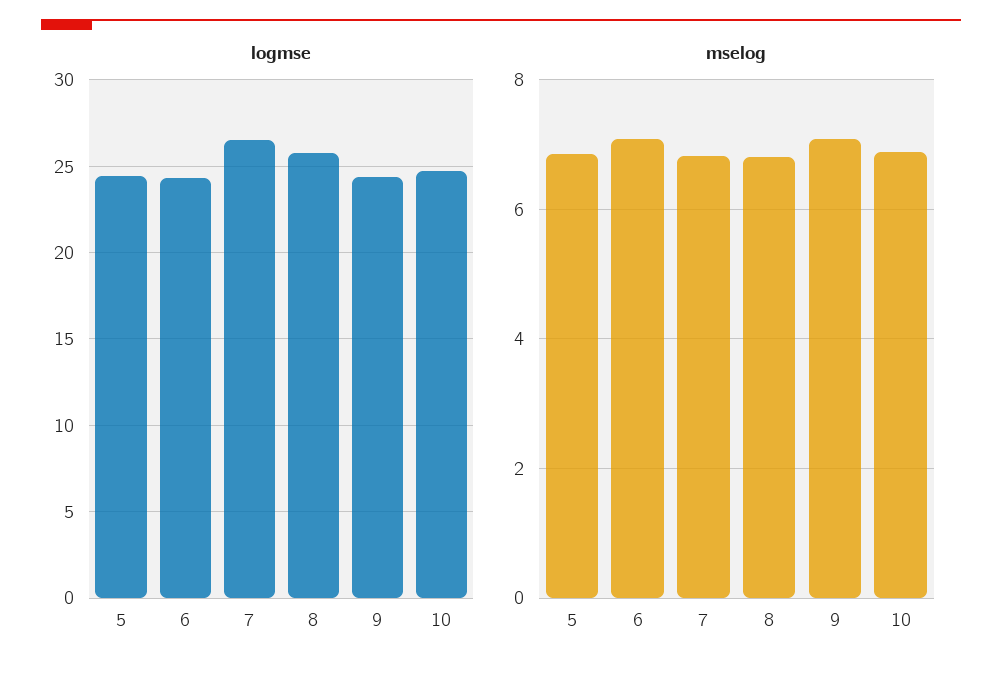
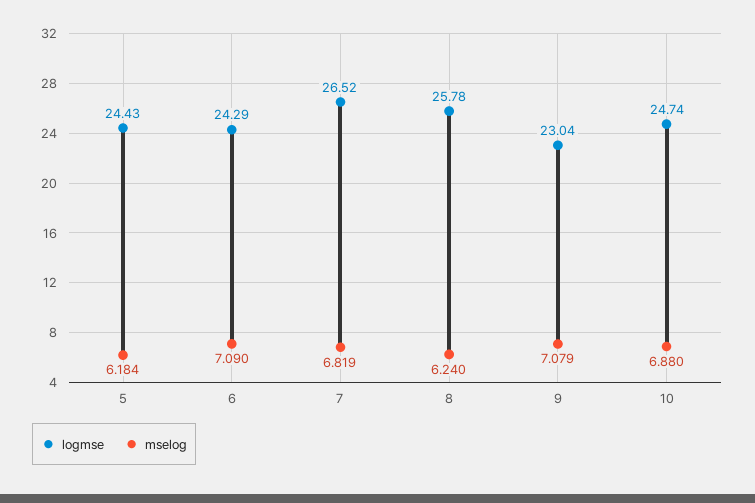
logmse, 9: 24.5 -> 23.04
mselog, 5: 6.8 -> 6.184
mselog, 8: 6.8 -> 6.24

